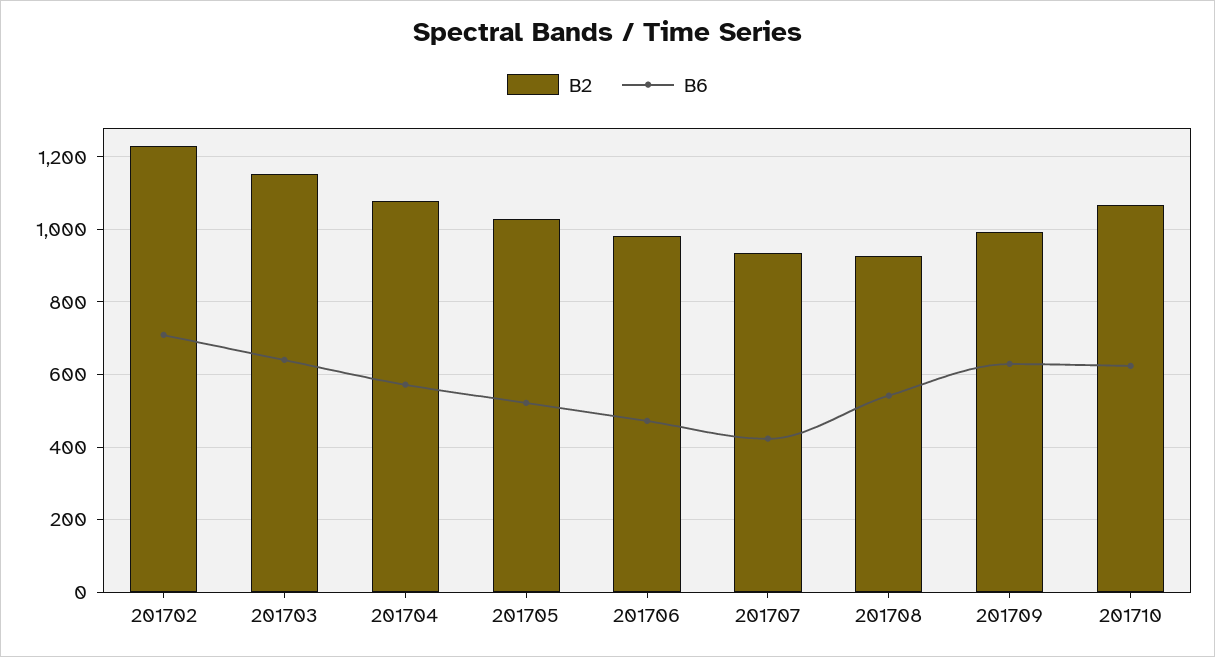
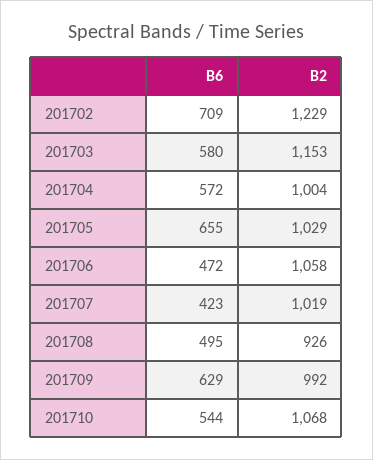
B6, 201703: 640 -> 580
B2, 201704: 1080 -> 1004
B6, 201705: 520 -> 655
B2, 201706: 980 -> 1058
B2, 201707: 940 -> 1019
B6, 201708: 540 -> 495
B6, 201710: 620 -> 544

